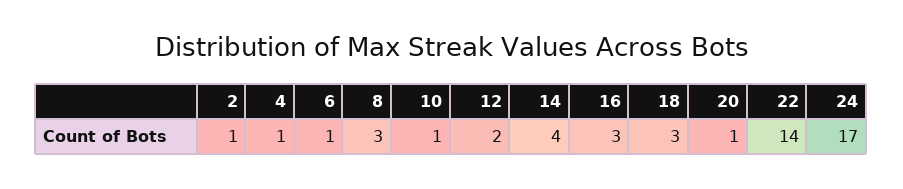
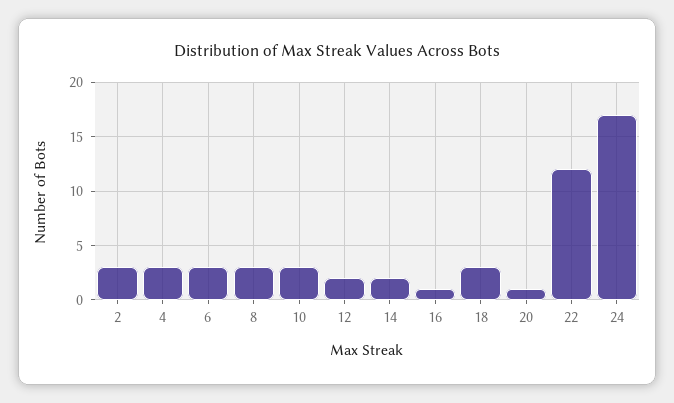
2: 1 -> 3
4: 1 -> 3
6: 1 -> 3
10: 1 -> 3
14: 4 -> 2
16: 3 -> 1
22: 14 -> 12

